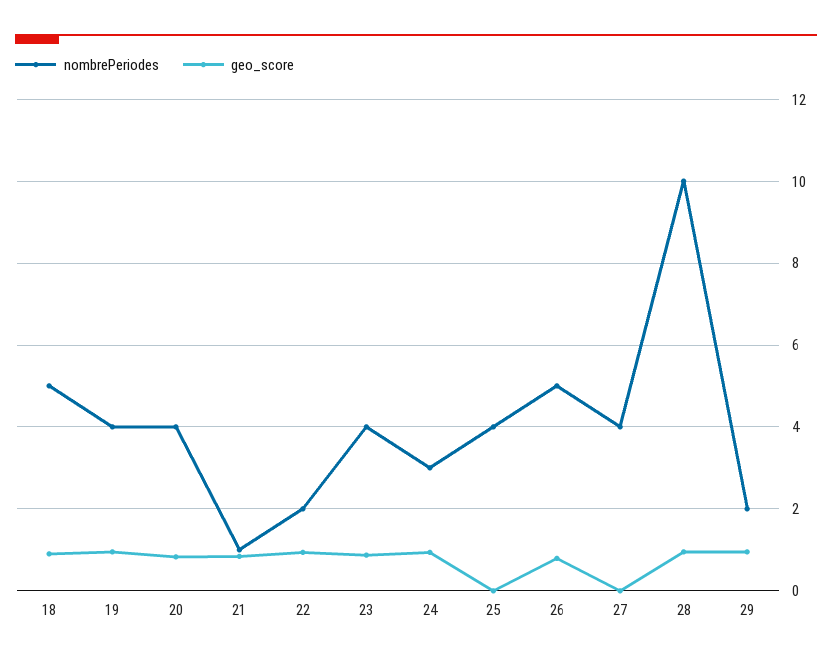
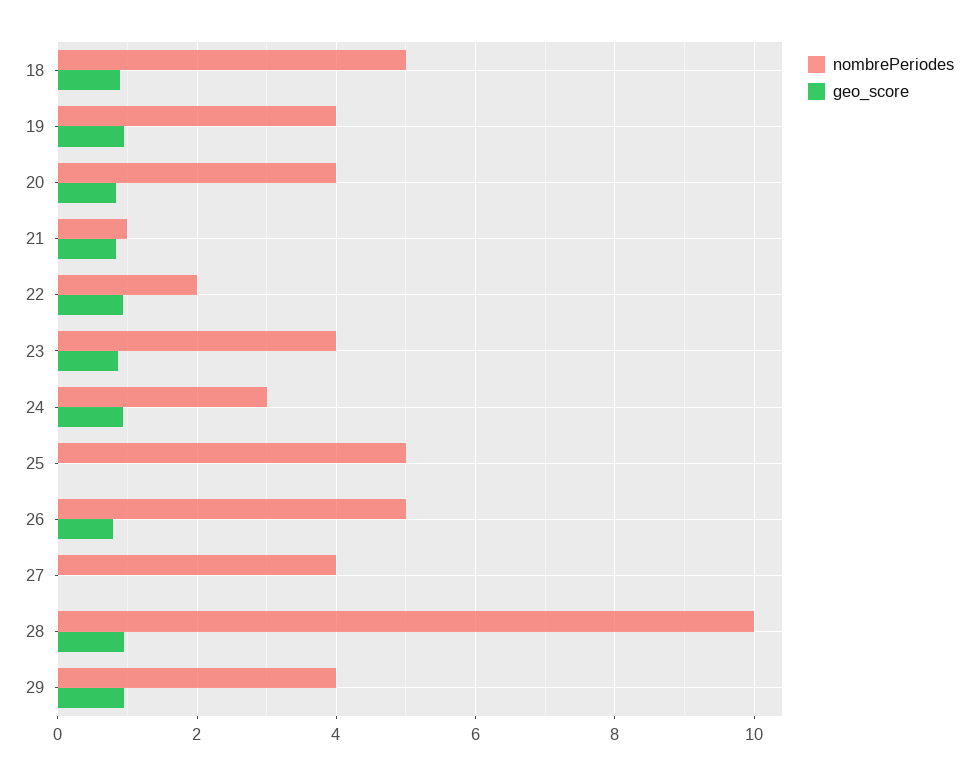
nombrePeriodes, 25: 4 -> 5
nombrePeriodes, 29: 2 -> 4

